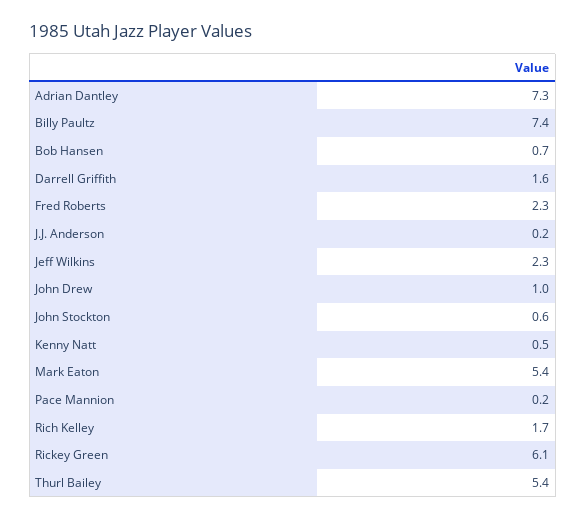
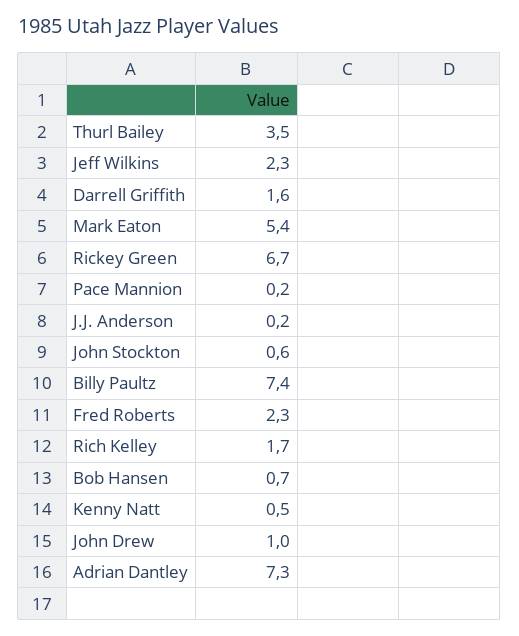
Rickey Green: 6.1 -> 6.7
Thurl Bailey: 5.4 -> 3.5

